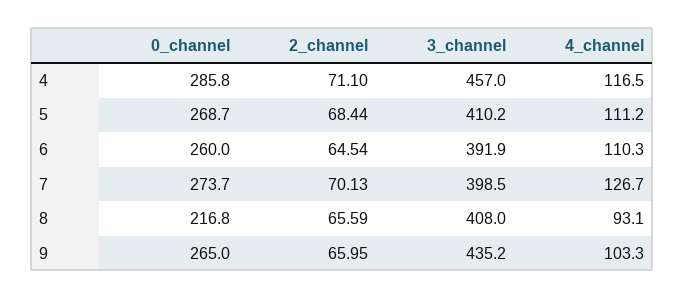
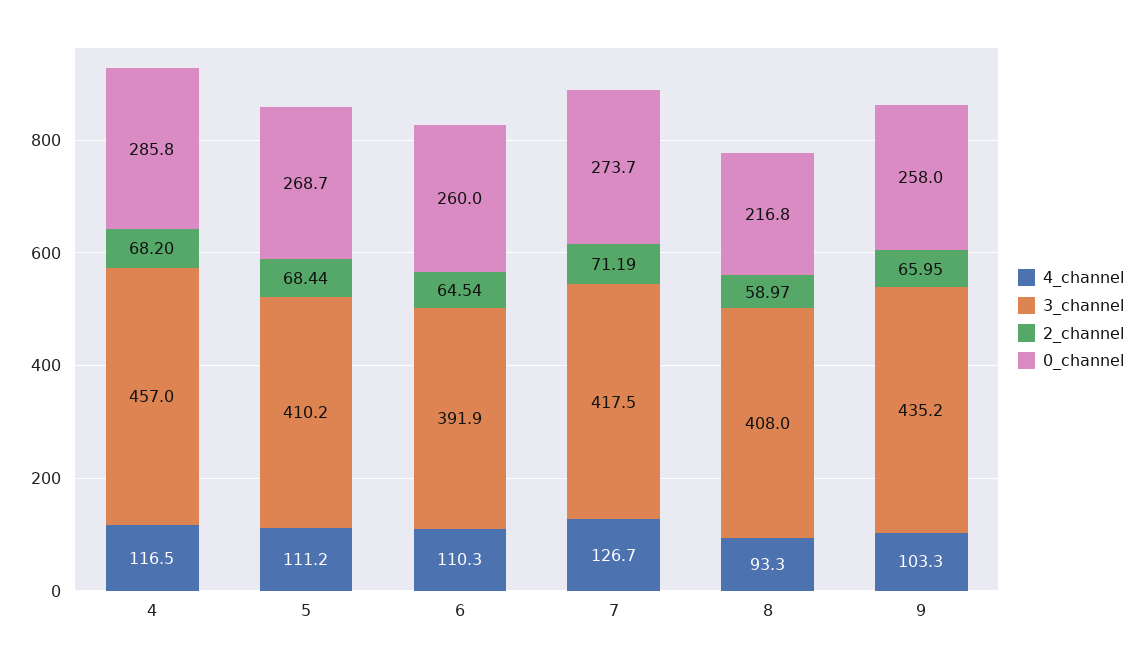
2_channel, 4: 71.1 -> 68.2
2_channel, 7: 70.13 -> 71.19
3_channel, 7: 398.5 -> 417.5
2_channel, 8: 65.59 -> 58.97
4_channel, 8: 93.1 -> 93.3
0_channel, 9: 265 -> 258

